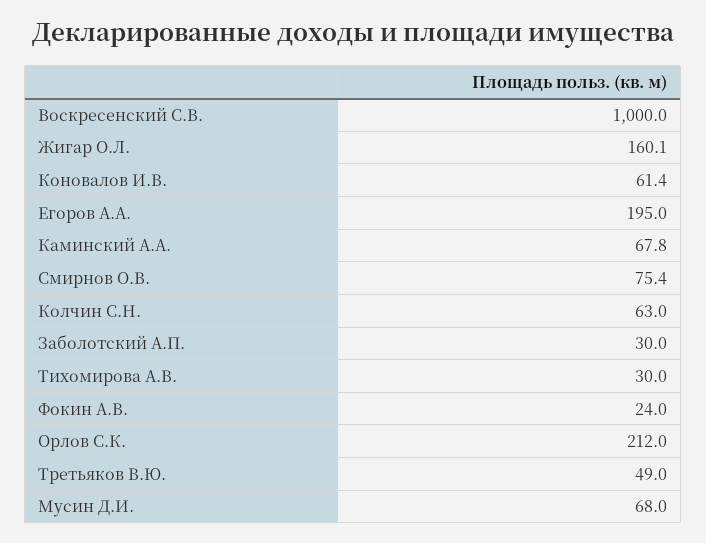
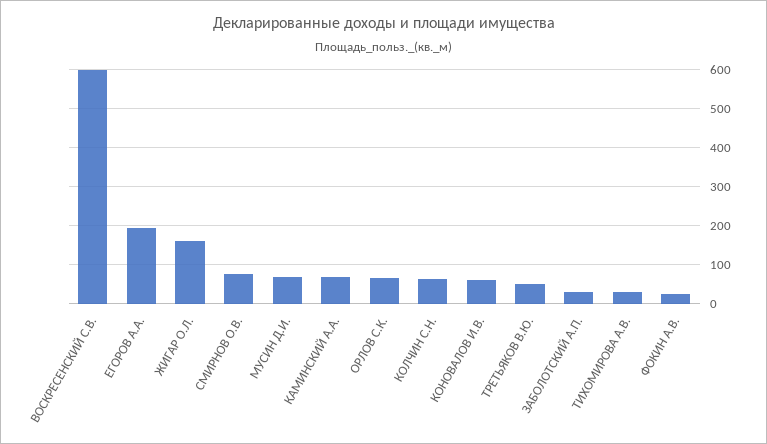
Воскресенский С.В.: 1000 -> 600
Орлов С.К.: 212 -> 60

